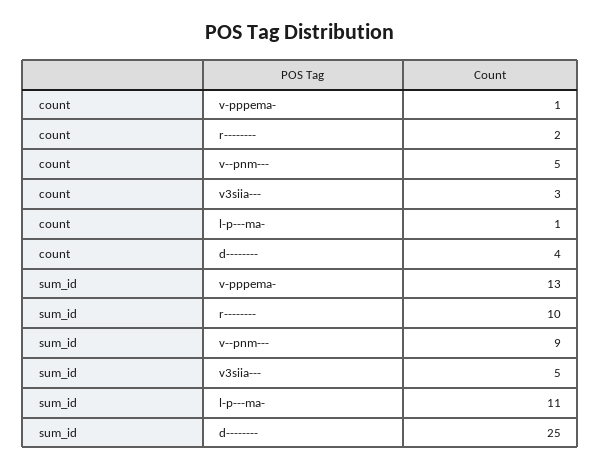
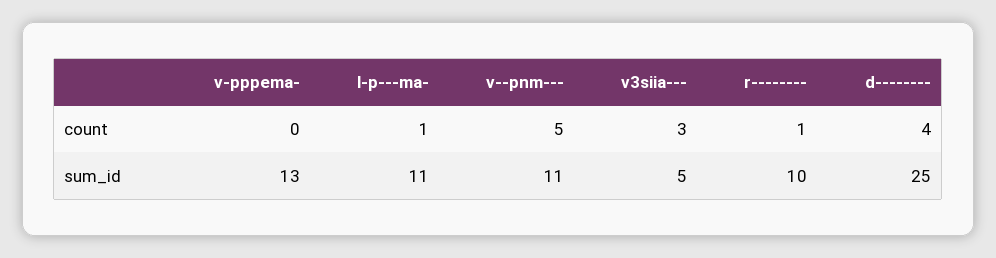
count, v-pppema-: 1 -> 0
count, r--------: 2 -> 1
sum_id, v--pnm---: 9 -> 11

